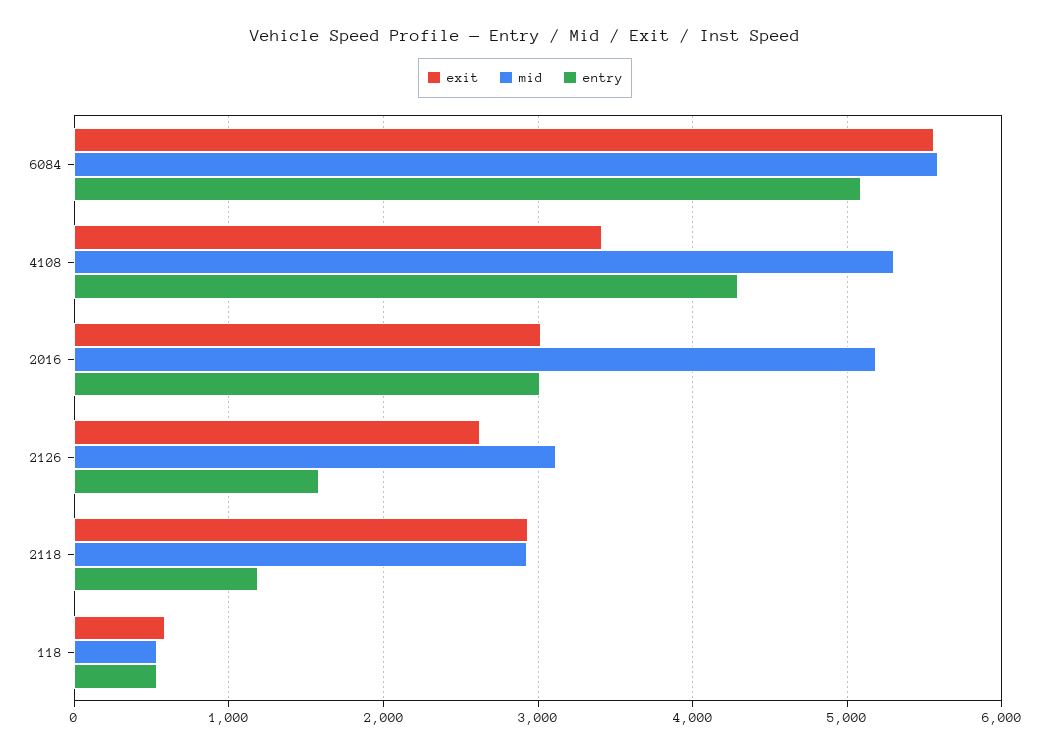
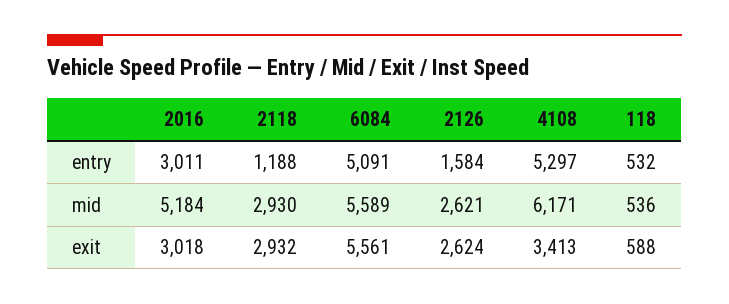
mid, 4108: 5300 -> 6171
entry, 4108: 4300 -> 5297
mid, 2126: 3100 -> 2621

